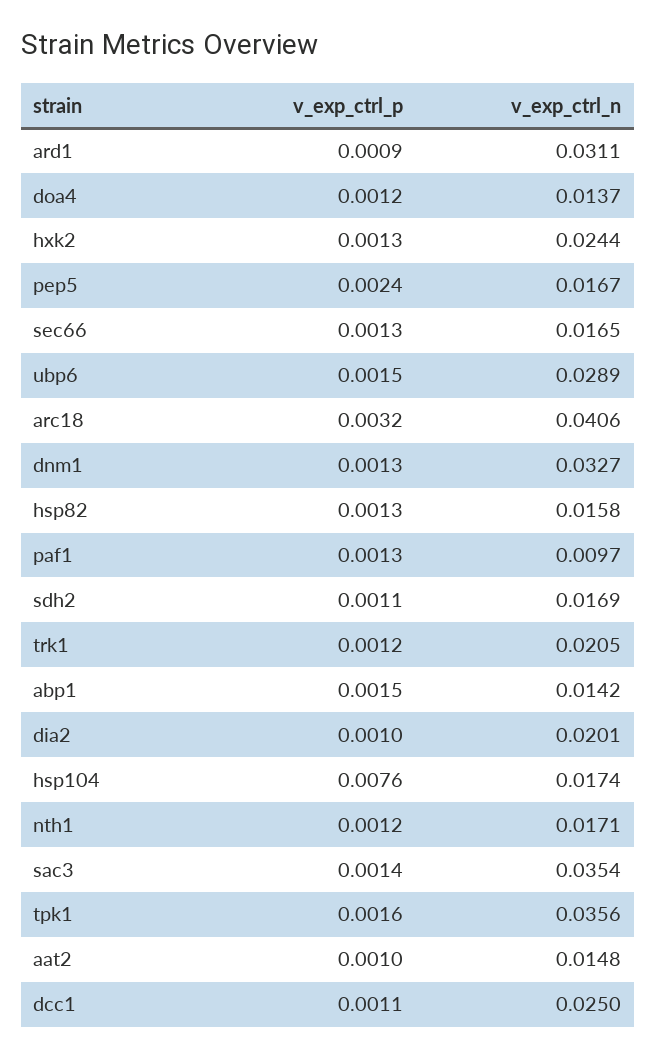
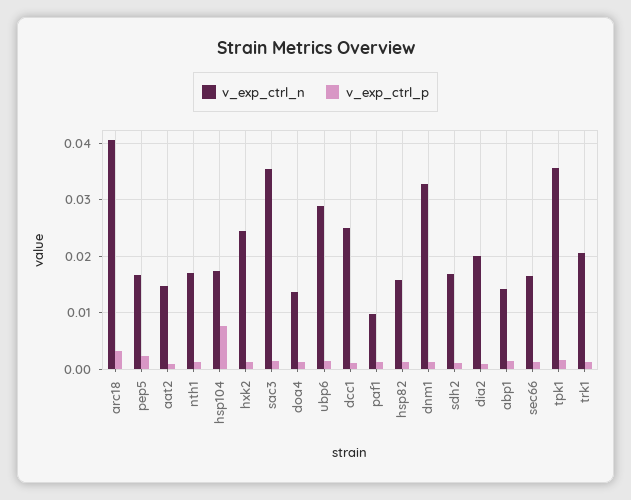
v_exp_ctrl_p, ard1: 0.0009 -> none
v_exp_ctrl_n, ard1: 0.0311 -> none

